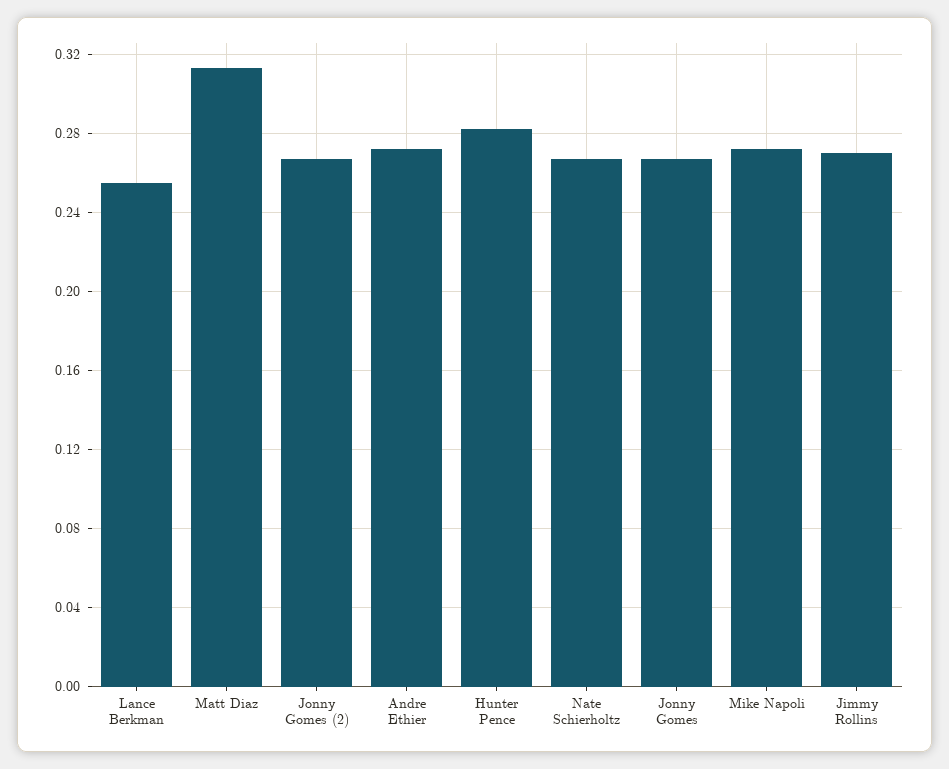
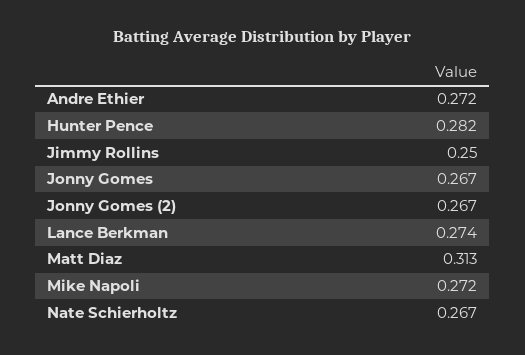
Lance Berkman: 0.255 -> 0.274
Jimmy Rollins: 0.27 -> 0.25

